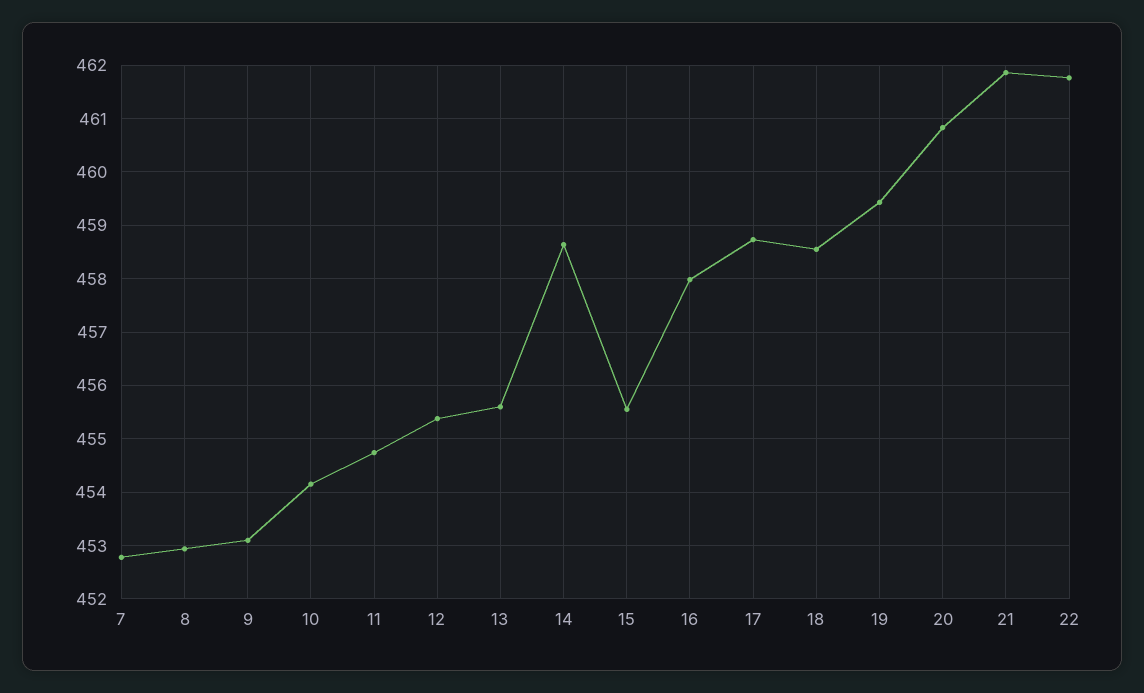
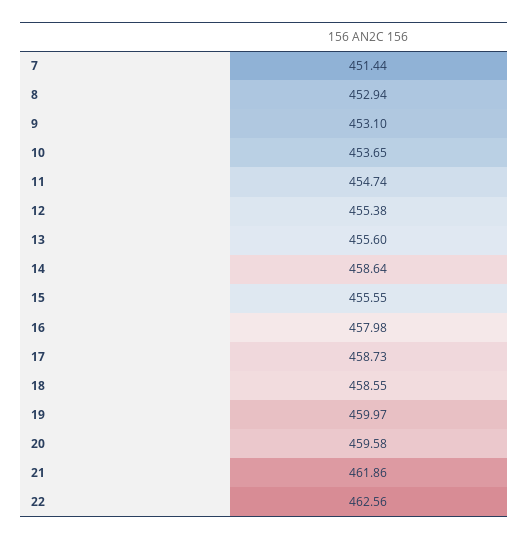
7: 452.8 -> 451.44
10: 454.2 -> 453.65
19: 459.4 -> 459.97
20: 460.8 -> 459.58
22: 461.8 -> 462.56

